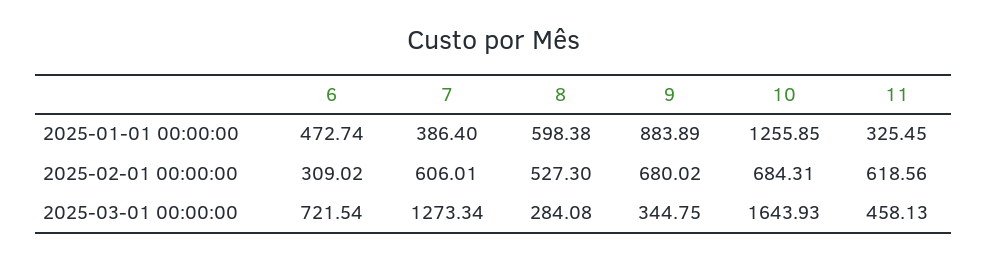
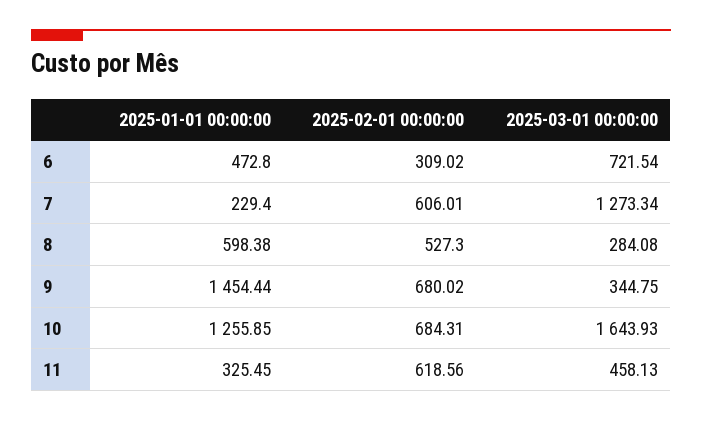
6, 2025-01-01 00:00:00: 472.74 -> 472.8
7, 2025-01-01 00:00:00: 386.4 -> 229.4
9, 2025-01-01 00:00:00: 883.89 -> 1454.44

